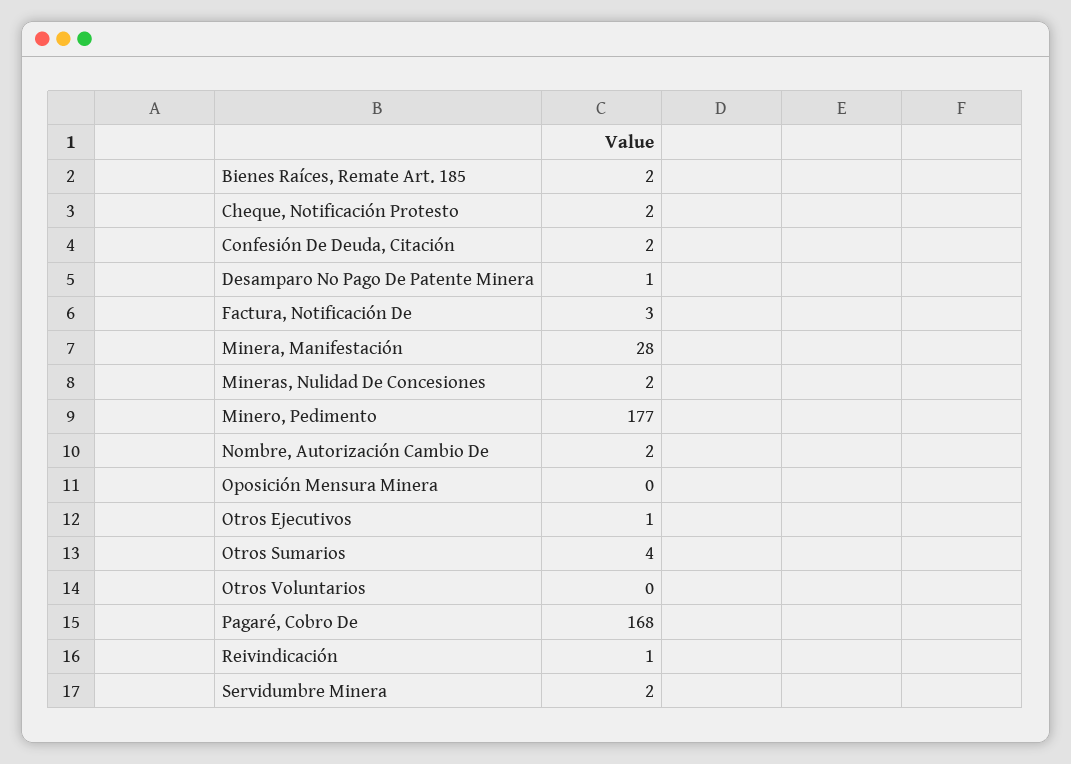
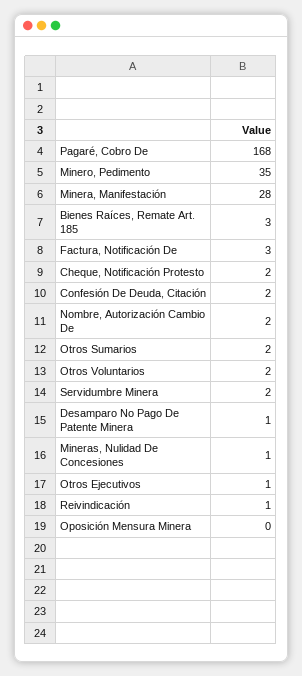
Bienes Raíces, Remate Art. 185: 2 -> 3
Mineras, Nulidad De Concesiones: 2 -> 1
Minero, Pedimento: 177 -> 35
Otros Sumarios: 4 -> 2
Otros Voluntarios: 0 -> 2

